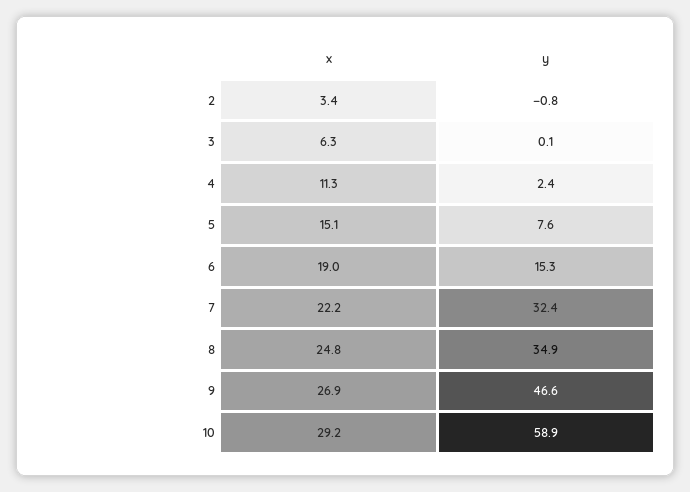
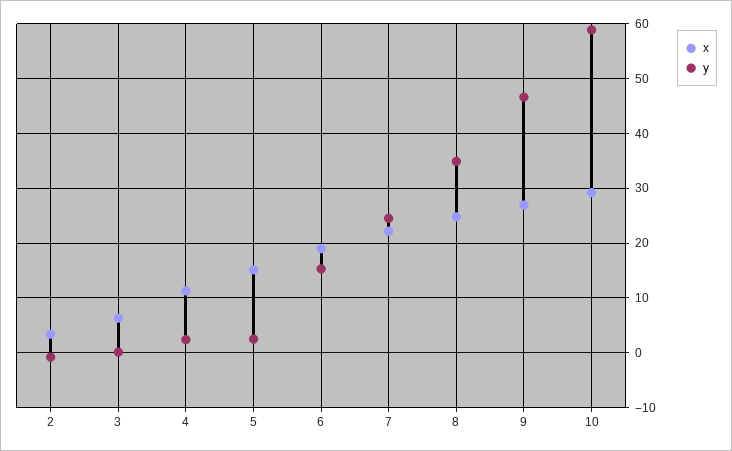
y, 5: 7.6 -> 2
y, 7: 32.4 -> 24

